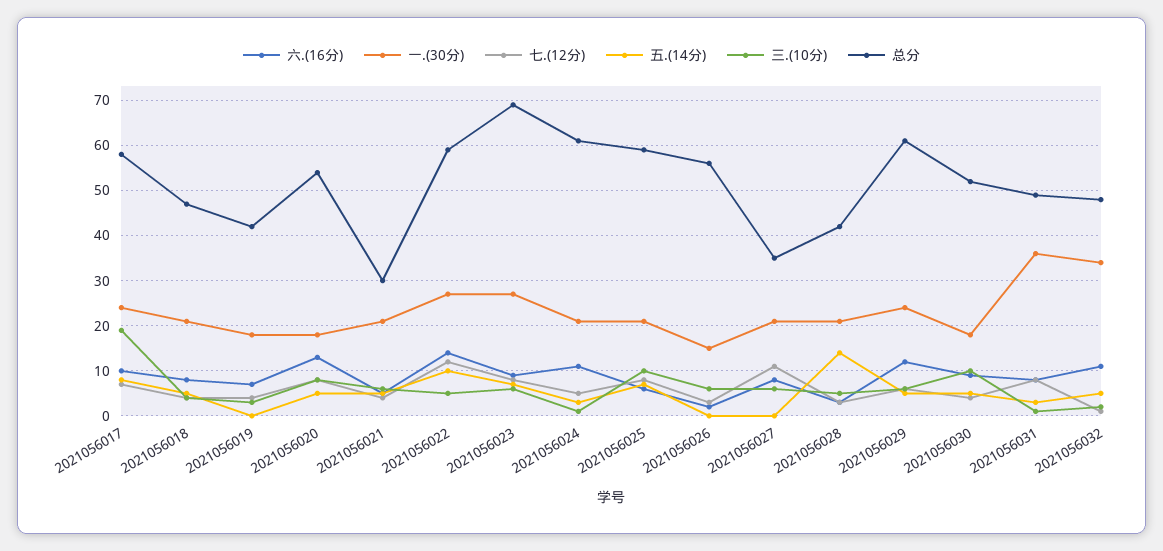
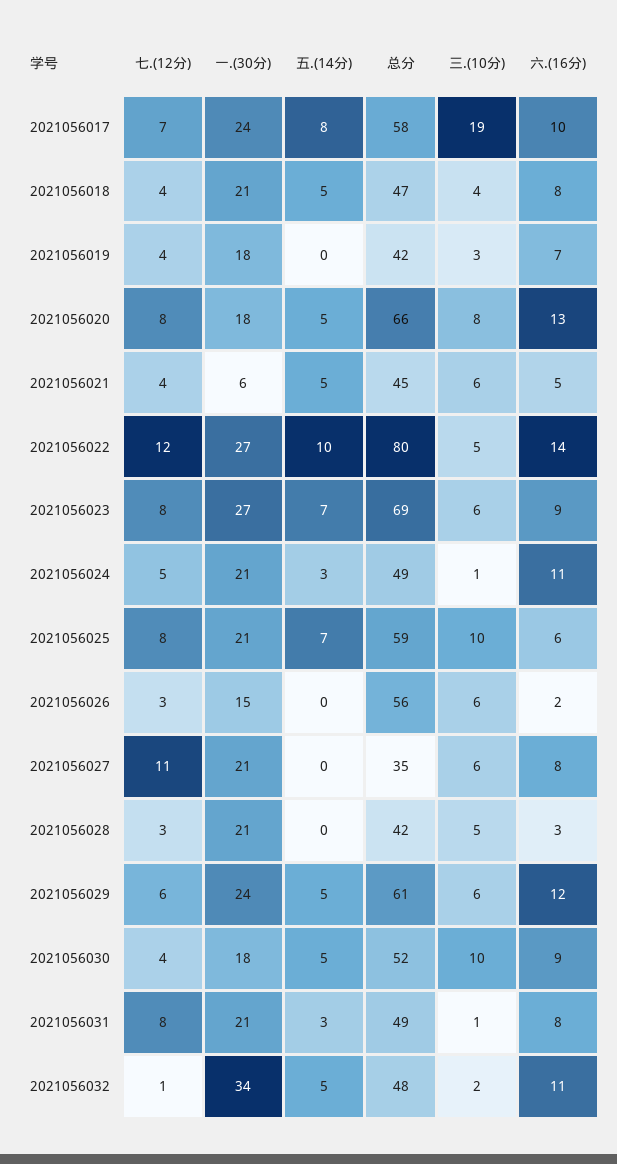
总分, 2021056020: 55 -> 66
一.(30分), 2021056021: 20 -> 6
总分, 2021056021: 30 -> 45
总分, 2021056022: 60 -> 80
总分, 2021056024: 60 -> 49
五.(14分), 2021056028: 15 -> 0
一.(30分), 2021056031: 35 -> 21

